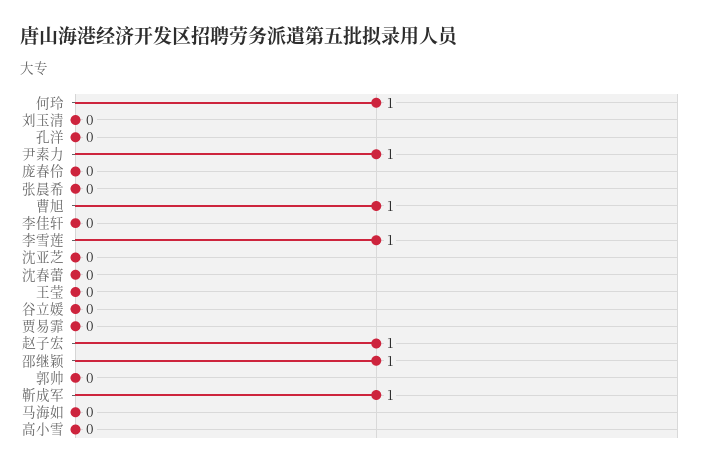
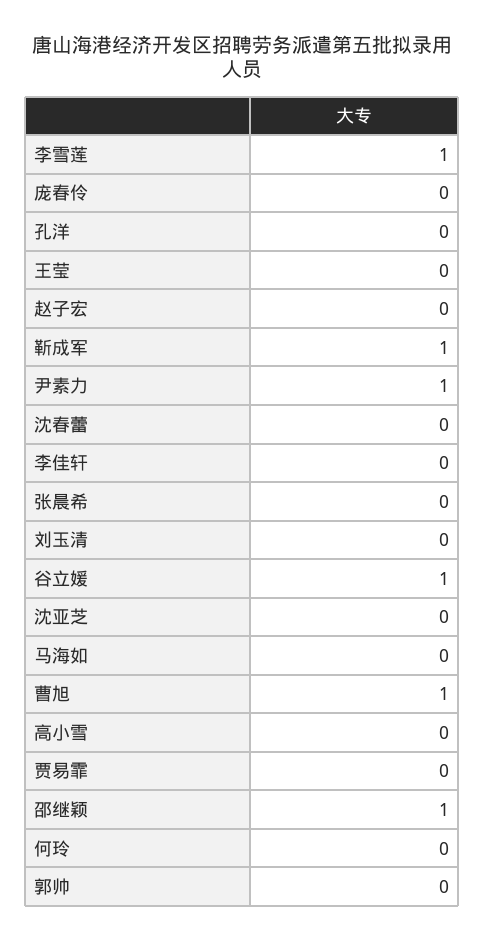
何玲: 1 -> 0
谷立媛: 0 -> 1
赵子宏: 1 -> 0

